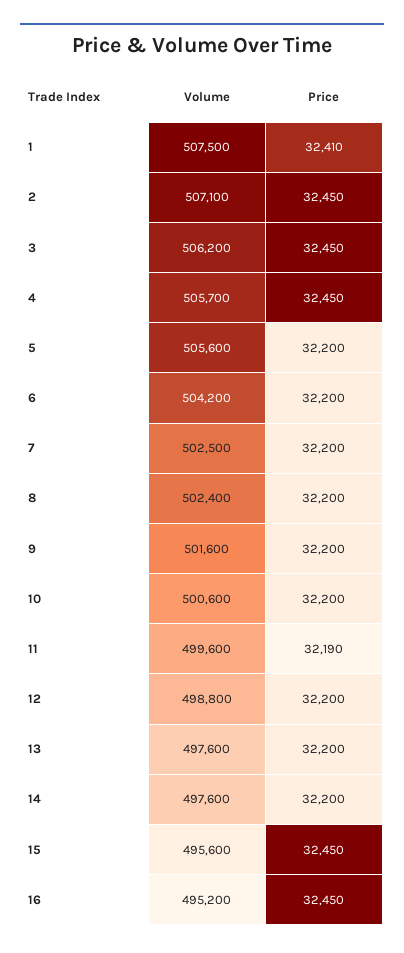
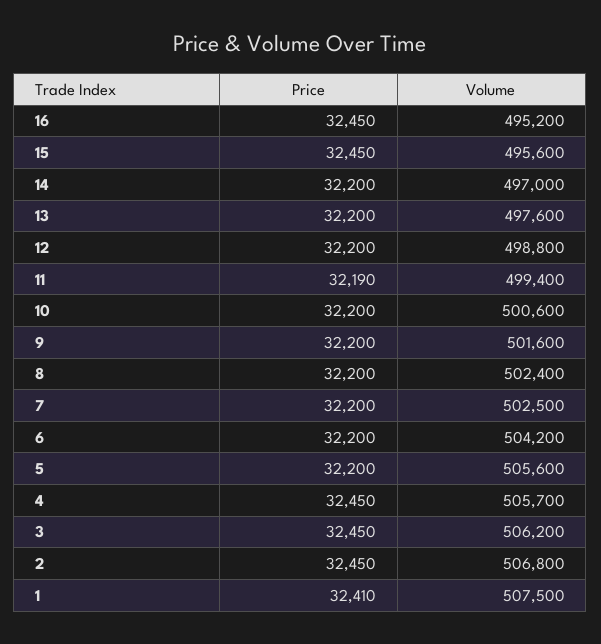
Volume, 2: 507100 -> 506800
Volume, 11: 499600 -> 499400
Volume, 14: 497600 -> 497000

